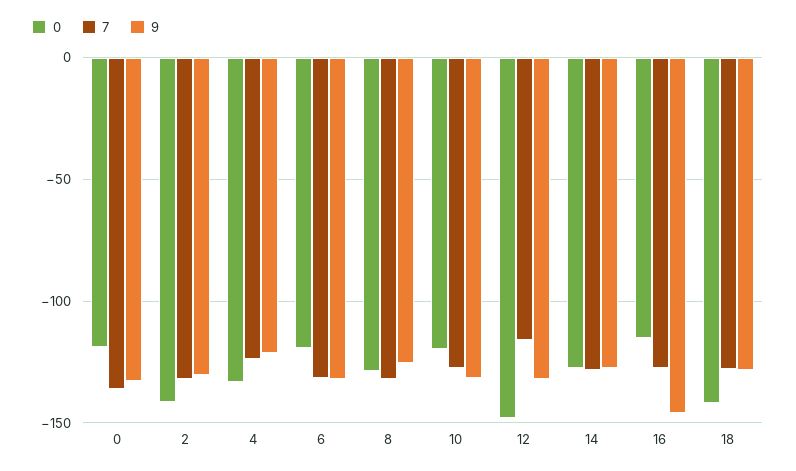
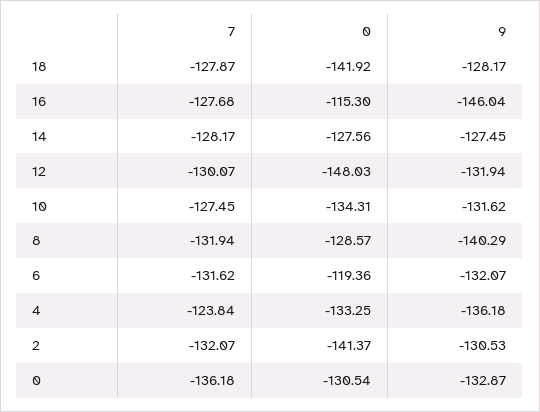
0, 0: -120 -> -130.54
9, 4: -120 -> -136.18
9, 8: -125 -> -140.29
0, 10: -120 -> -134.31
7, 12: -115 -> -130.07

